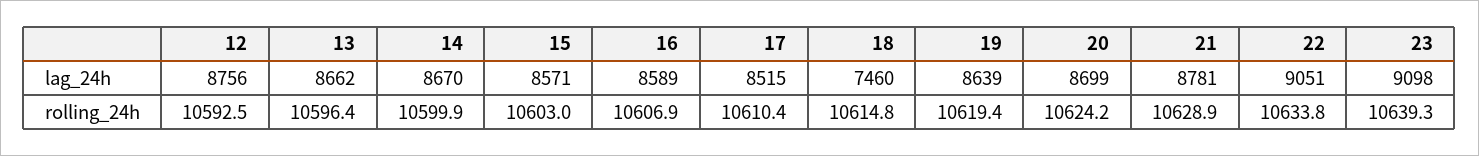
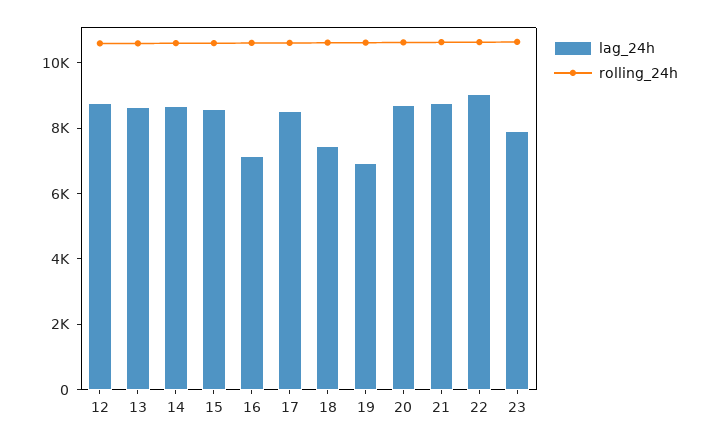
lag_24h, 16: 8589 -> 7000
lag_24h, 19: 8639 -> 7000
lag_24h, 23: 9098 -> 8000

